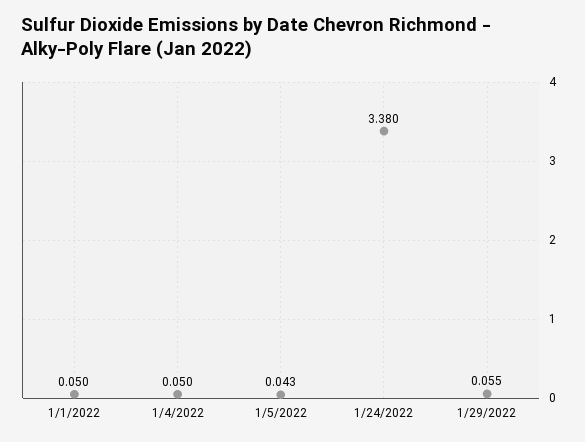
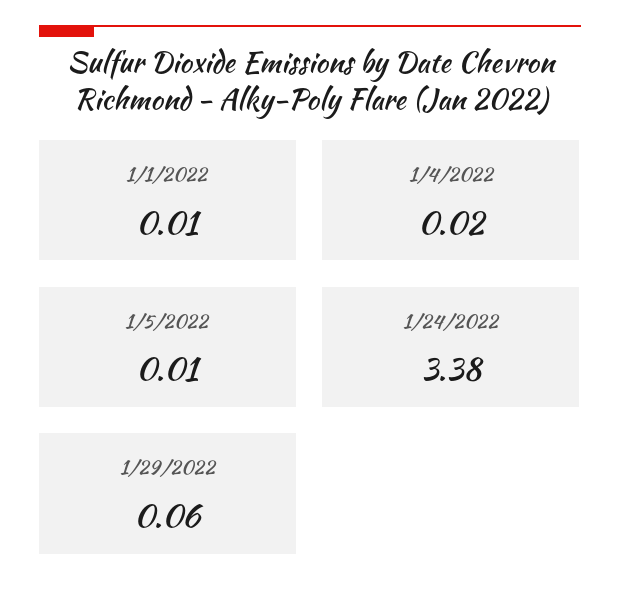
1/1/2022: 0.05 -> 0.01
1/4/2022: 0.05 -> 0.02
1/5/2022: 0.043 -> 0.01

